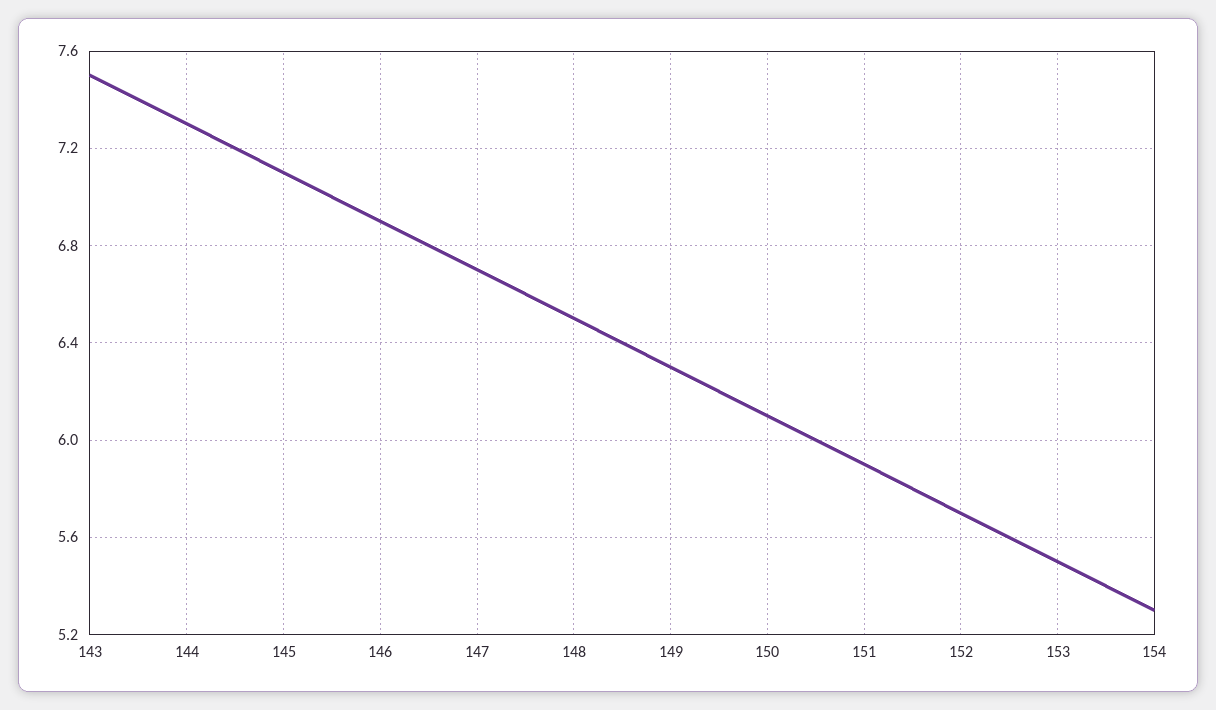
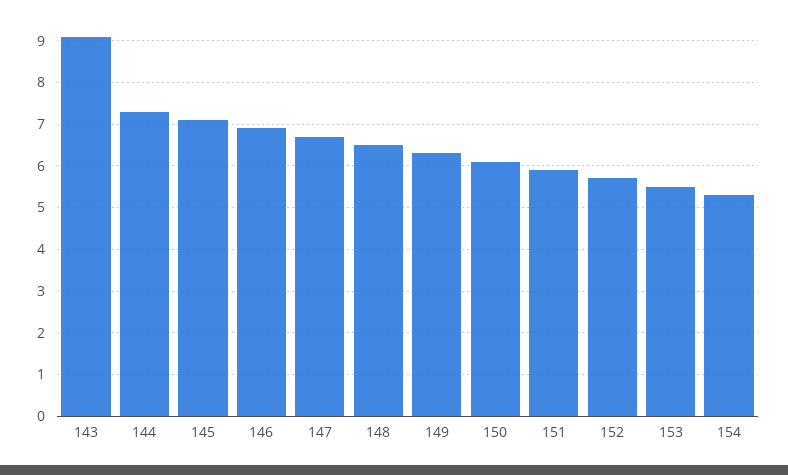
143: 7.5 -> 9

